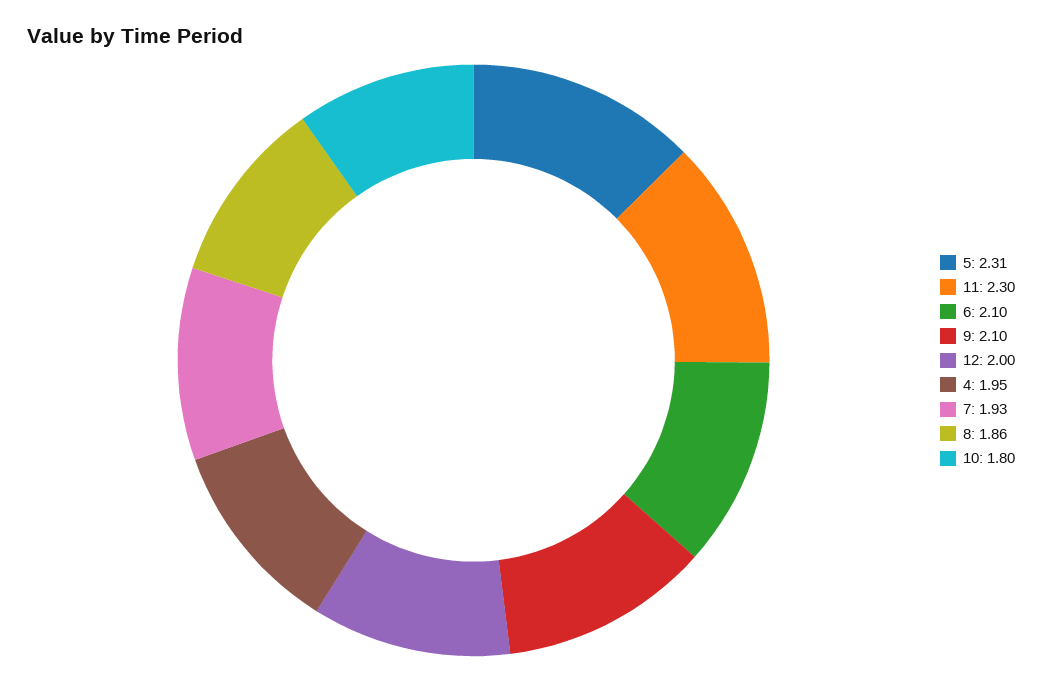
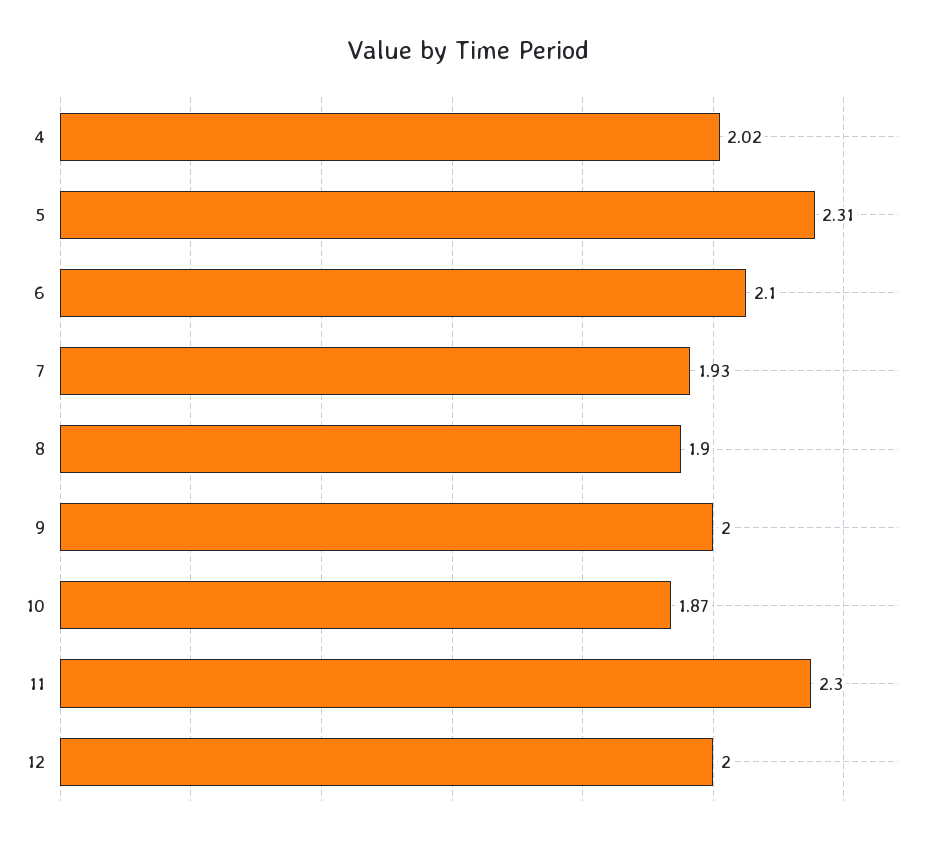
9: 2.1 -> 2
4: 1.95 -> 2.02
8: 1.86 -> 1.9
10: 1.8 -> 1.87

